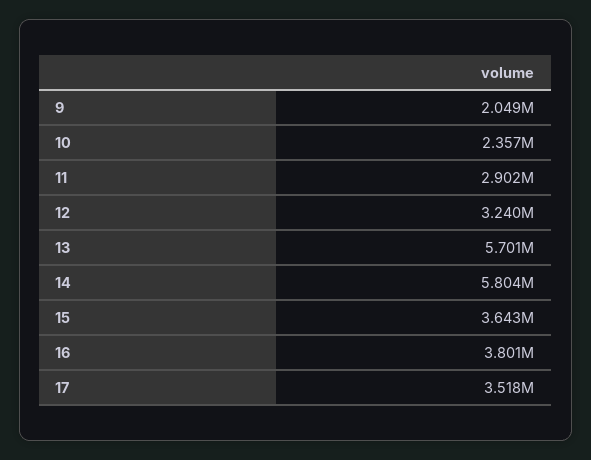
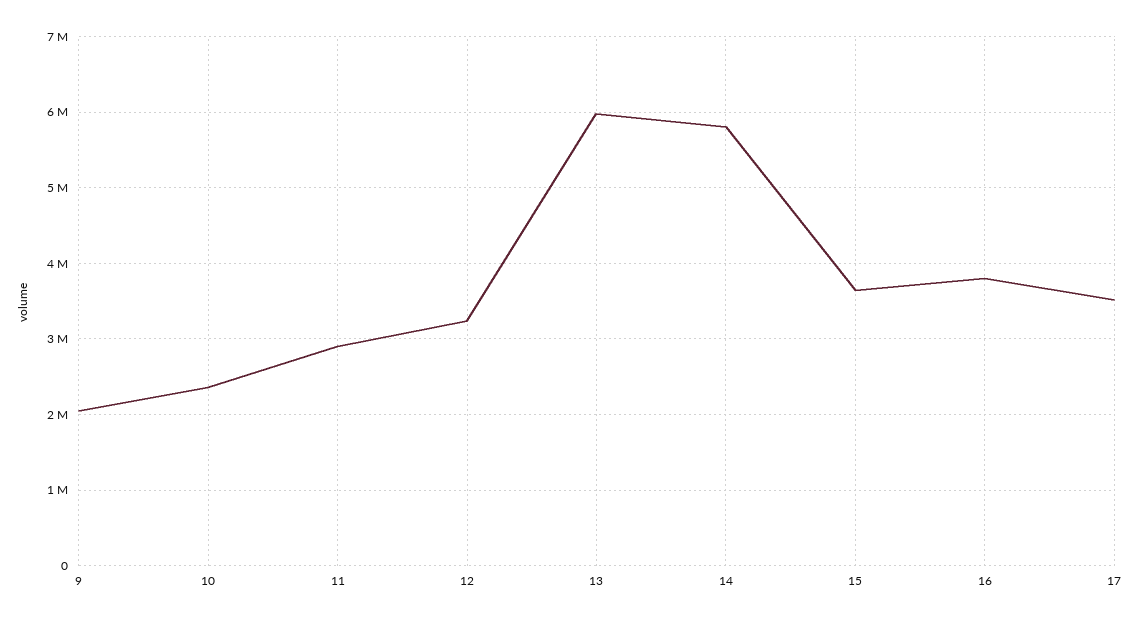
13: 5701000 -> 6000000

